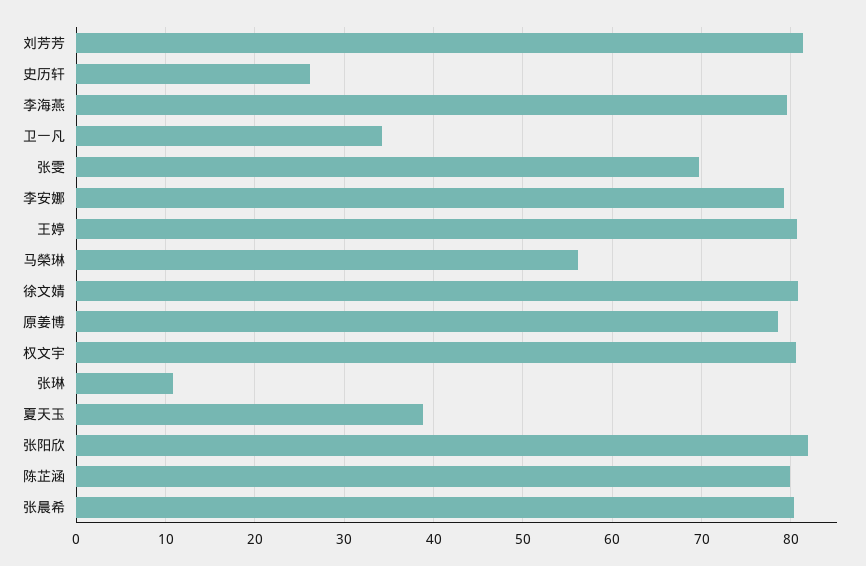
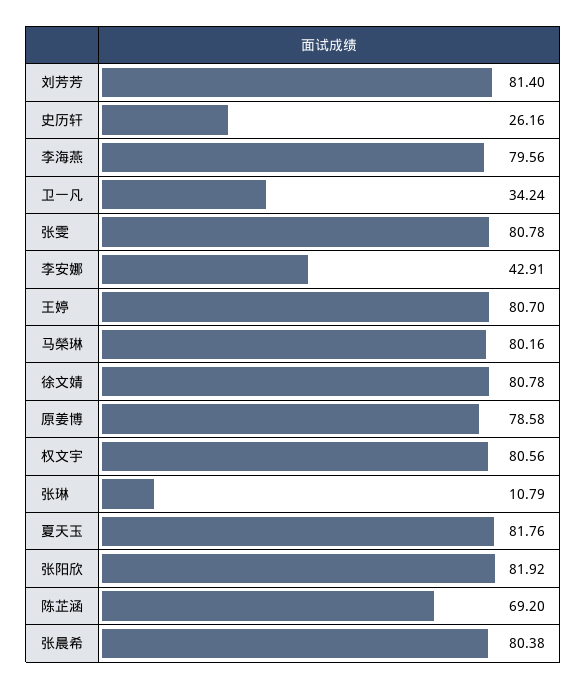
张雯: 70 -> 80.78
李安娜: 79 -> 42.91
马榮琳: 56 -> 80.16
夏天玉: 39 -> 81.76
陈芷涵: 80 -> 69.2

